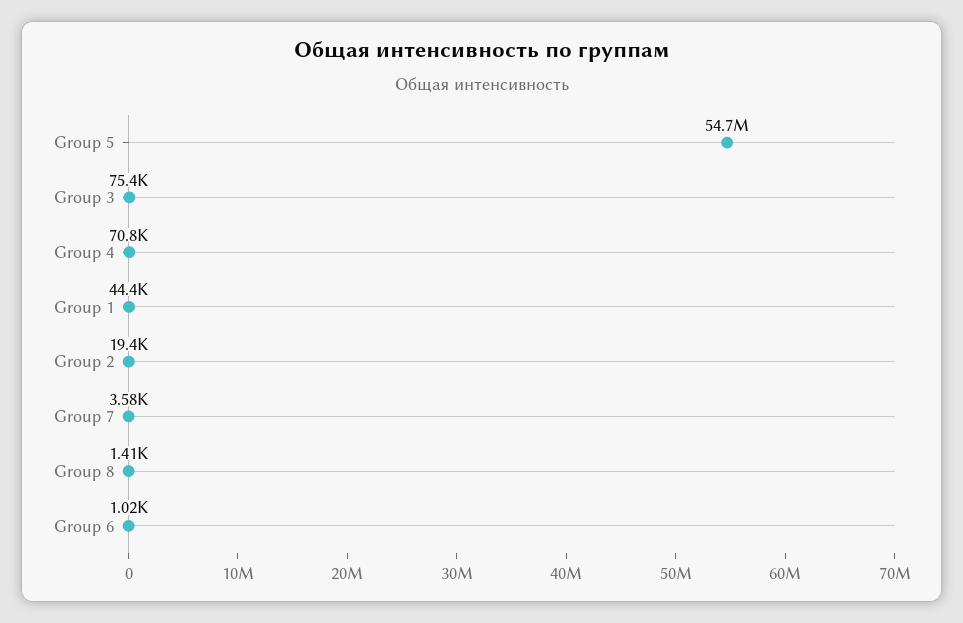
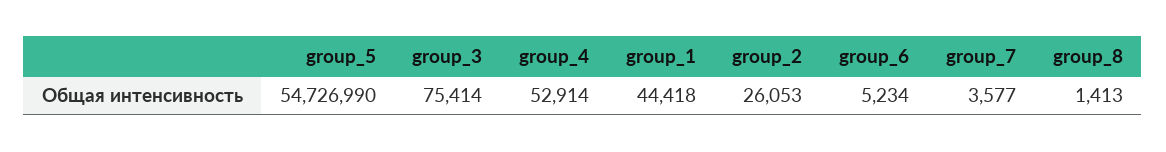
Group 4: 70800 -> 52914
Group 2: 19400 -> 26053
Group 6: 1020 -> 5234

